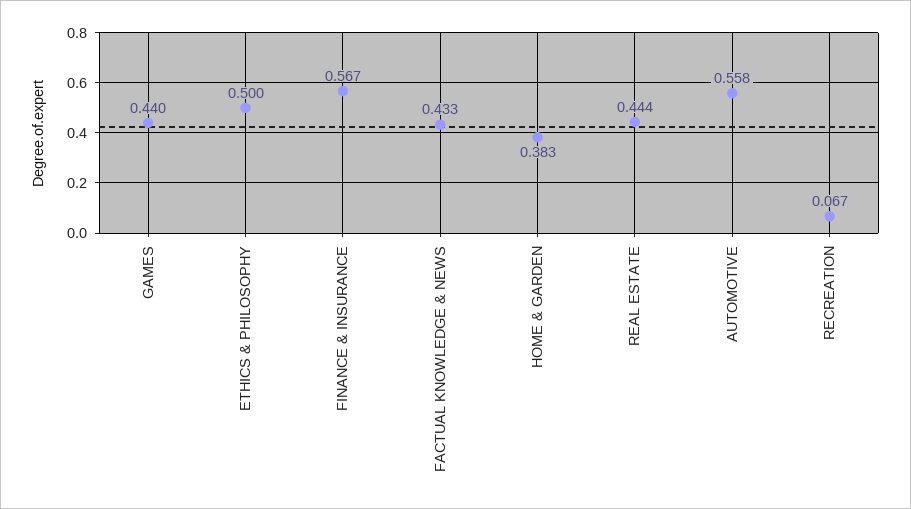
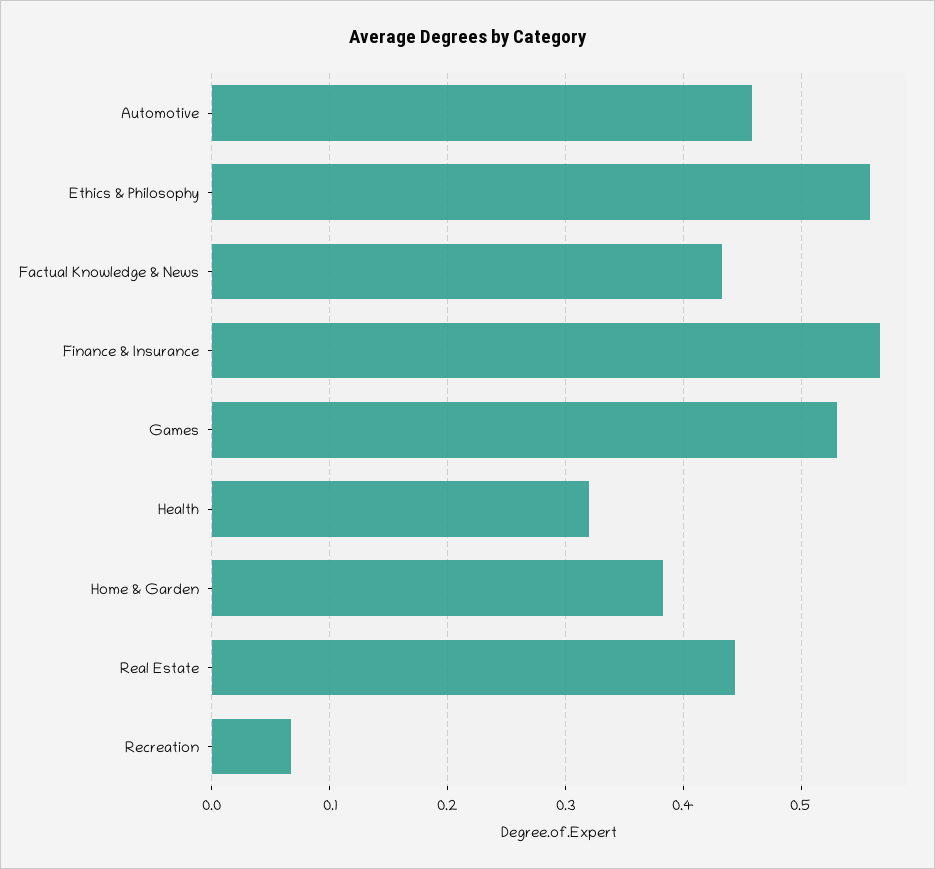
GAMES: 0.44 -> 0.53
ETHICS & PHILOSOPHY: 0.5 -> 0.56
AUTOMOTIVE: 0.558 -> 0.46
Health: none -> 0.32

